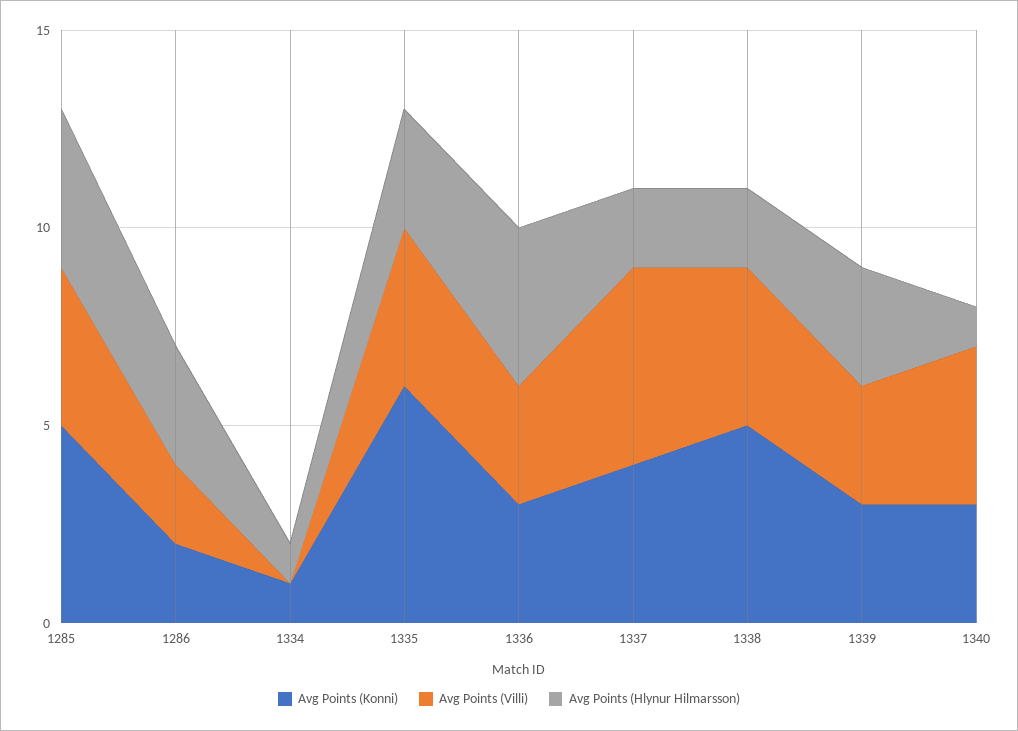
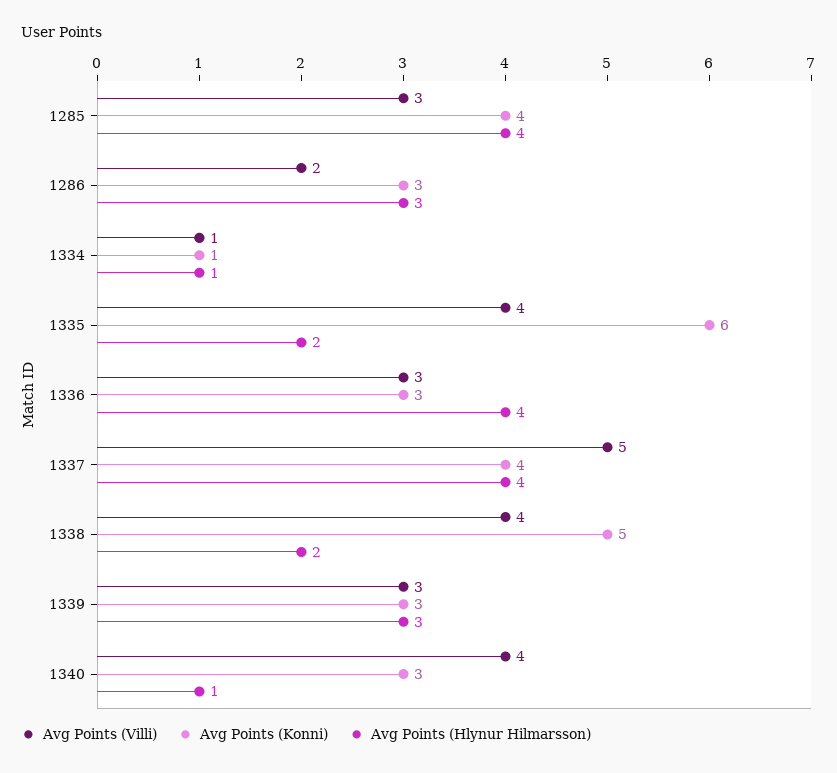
Avg Points (Konni), 1285: 5 -> 4
Avg Points (Villi), 1285: 4 -> 3
Avg Points (Konni), 1286: 2 -> 3
Avg Points (Villi), 1334: 0 -> 1
Avg Points (Hlynur Hilmarsson), 1335: 3 -> 2
Avg Points (Hlynur Hilmarsson), 1337: 2 -> 4

